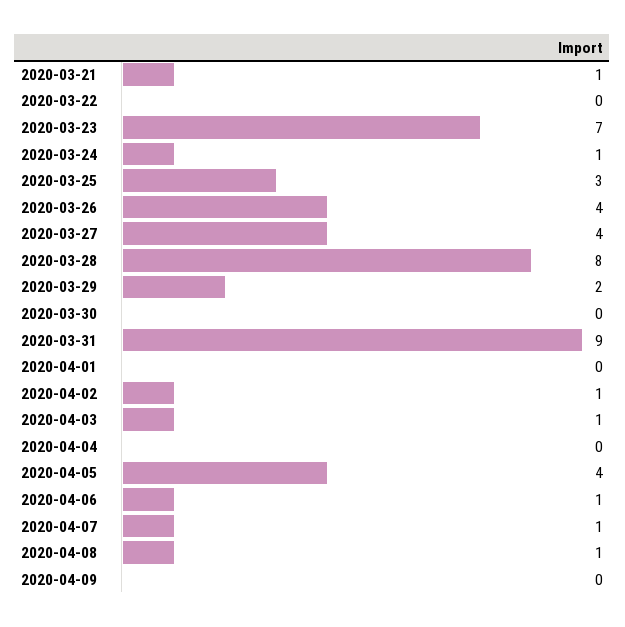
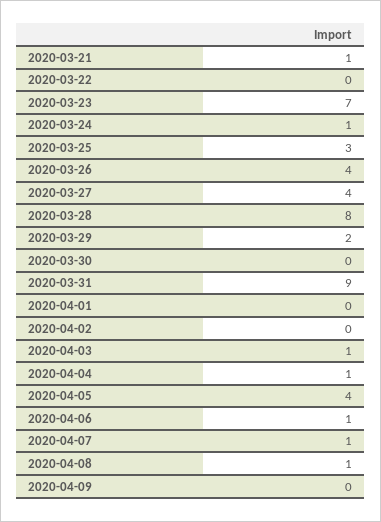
2020-04-02: 1 -> 0
2020-04-04: 0 -> 1

